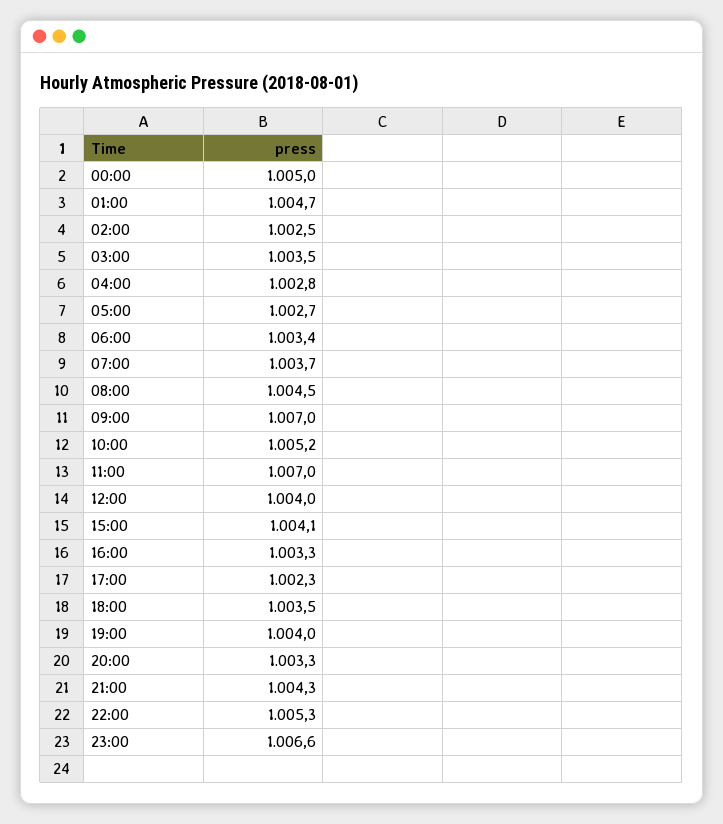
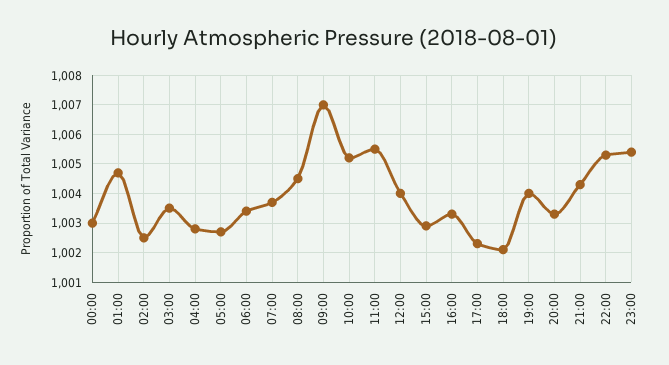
00:00: 1005 -> 1003
11:00: 1007 -> 1005.5
15:00: 1004.1 -> 1003
18:00: 1003.5 -> 1002
23:00: 1006.6 -> 1005.5

